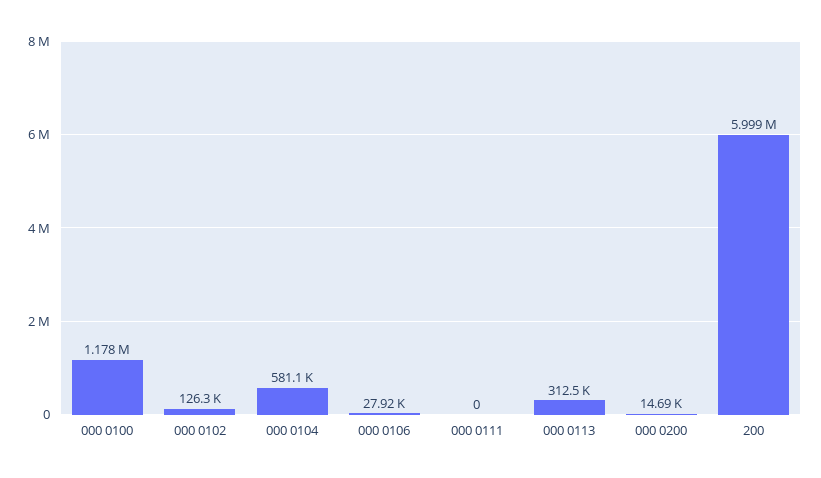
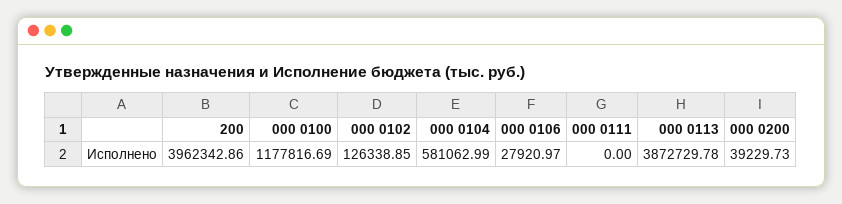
000 0113: 312500 -> 3872729.78
000 0200: 14690 -> 39229.73
200: 5999000 -> 3962342.86

